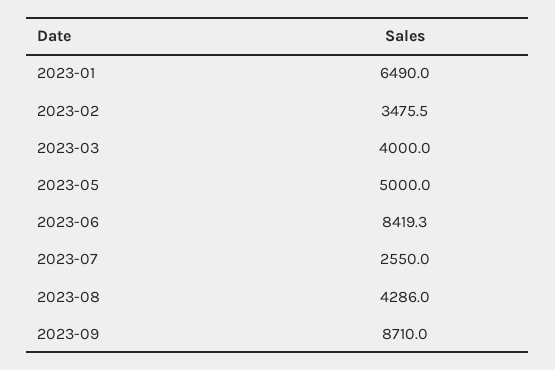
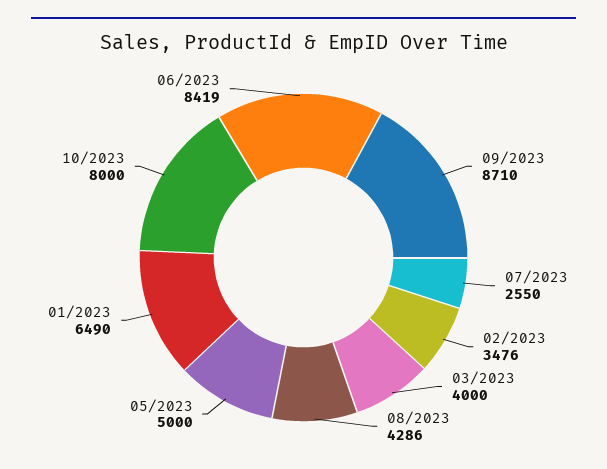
10/2023: none -> 8000

